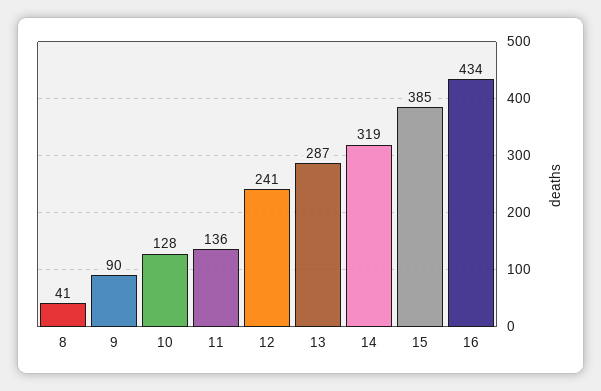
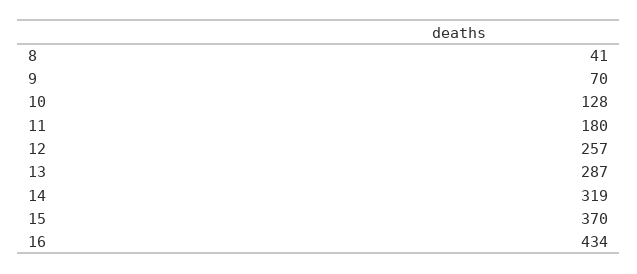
9: 90 -> 70
11: 136 -> 180
12: 241 -> 257
15: 385 -> 370

